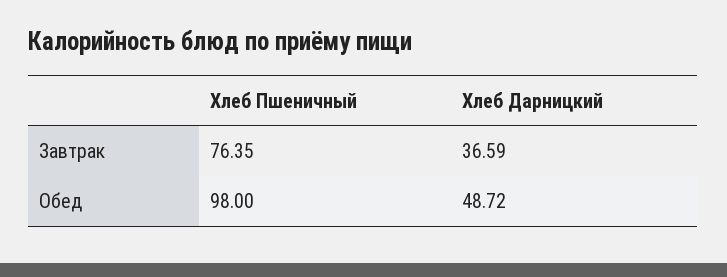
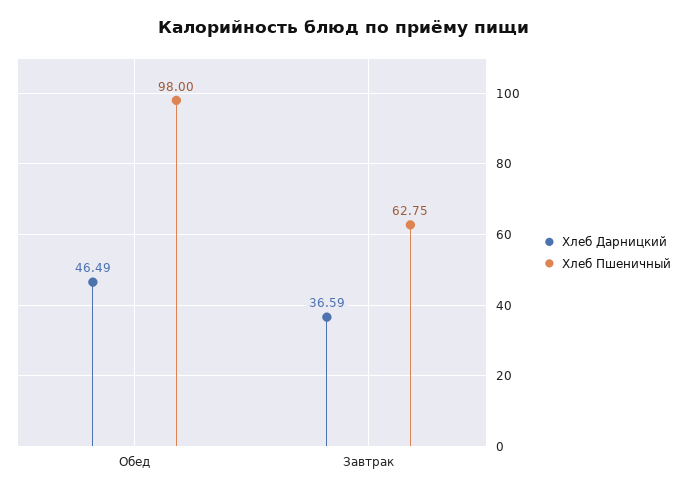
Хлеб Пшеничный, Завтрак: 76.35 -> 62.75
Хлеб Дарницкий, Обед: 48.72 -> 46.49

